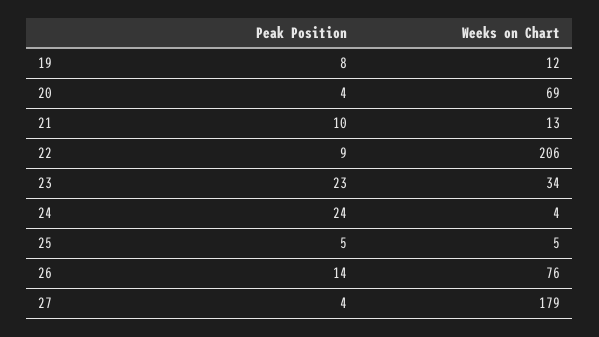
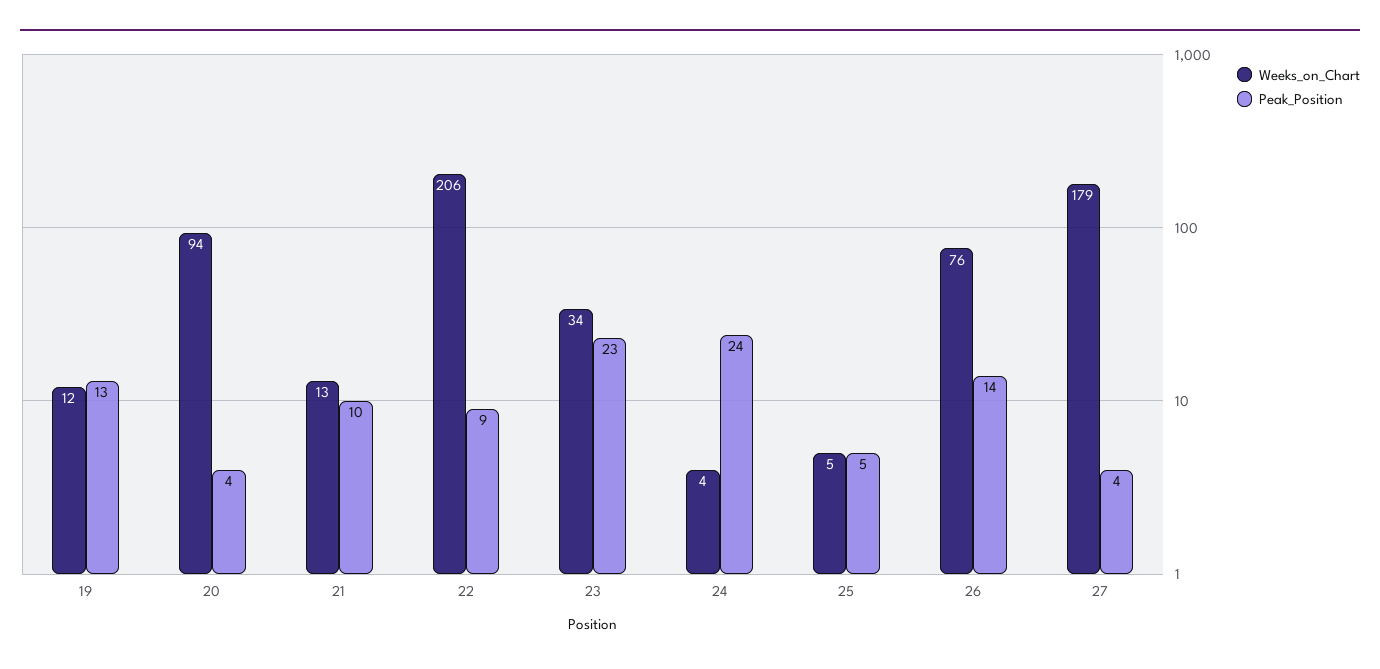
Peak Position, 19: 8 -> 13
Weeks on Chart, 20: 69 -> 94

